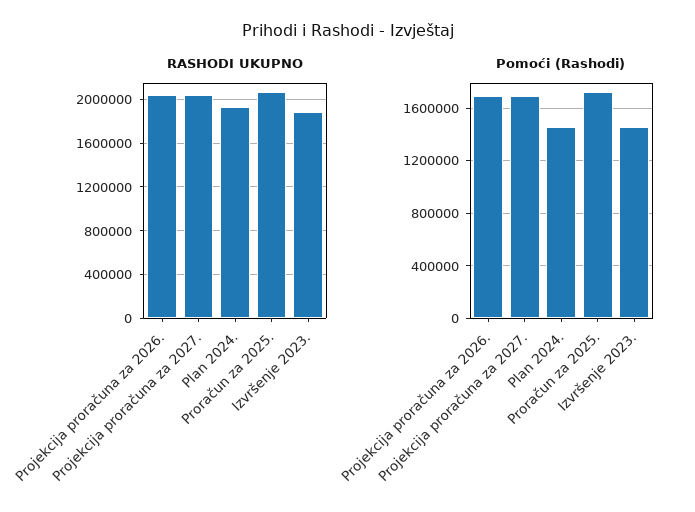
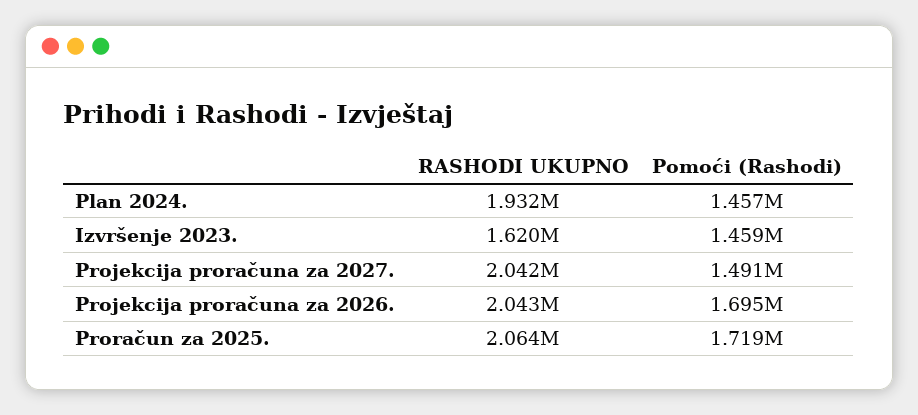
RASHODI UKUPNO, Izvršenje 2023.: 1900000 -> 1620000
Pomoći (Rashodi), Projekcija proračuna za 2027.: 1700000 -> 1491000

